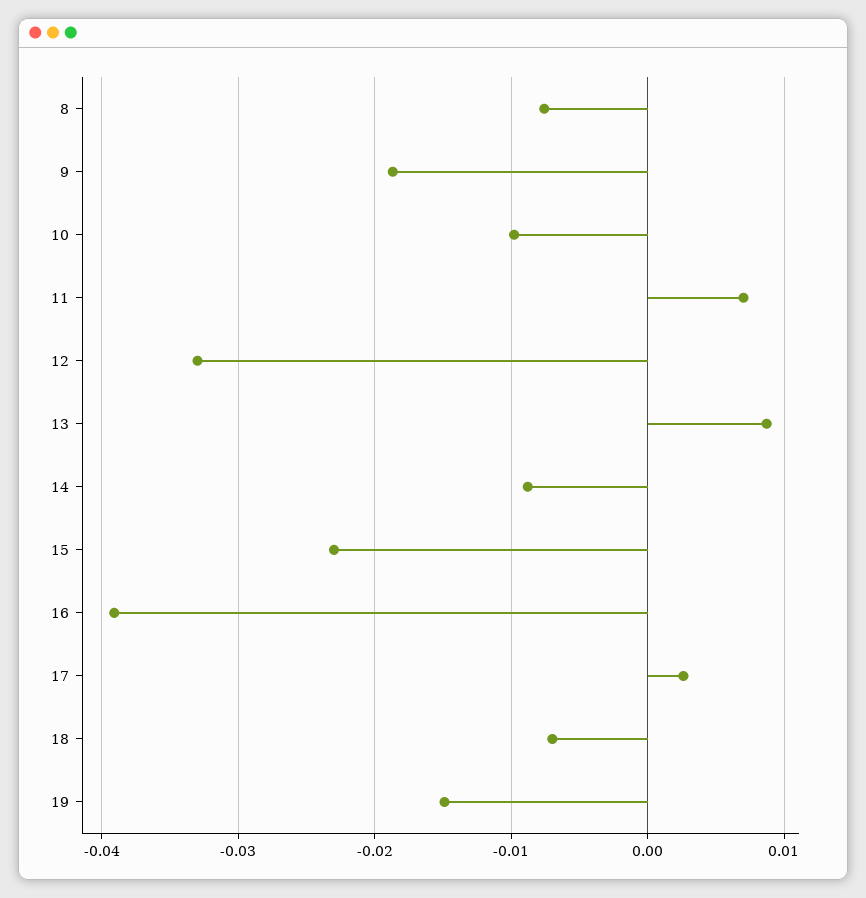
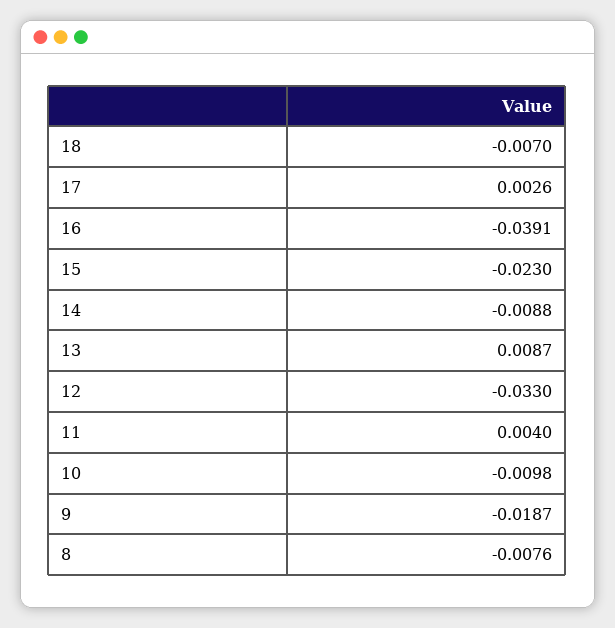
11: 0.007 -> 0.004
19: -0.015 -> none

